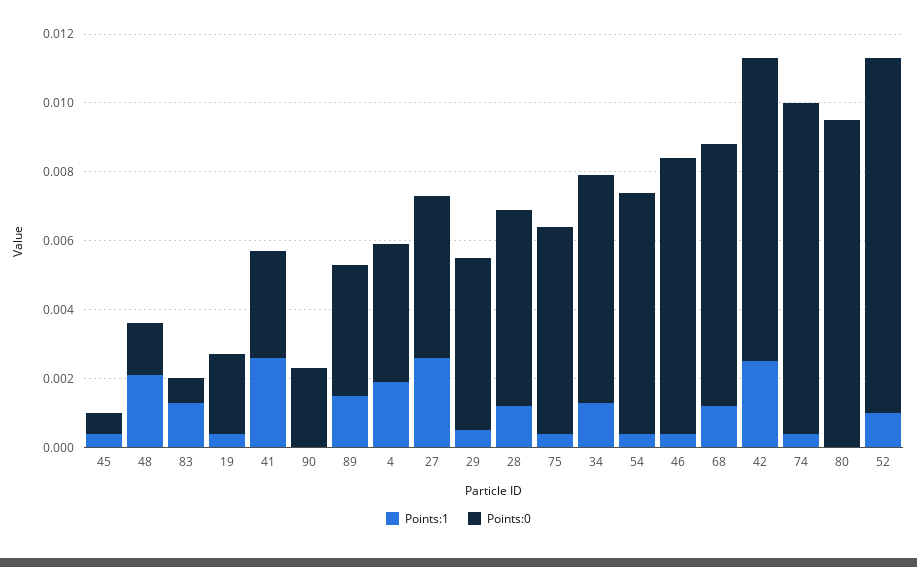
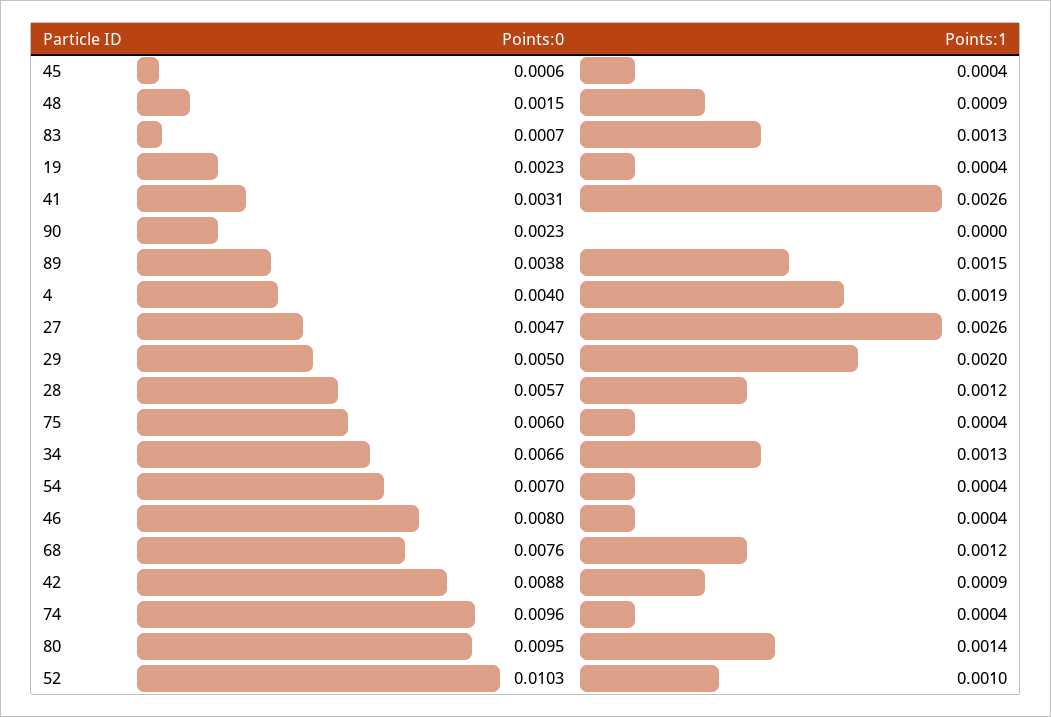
Points:1, 48: 0.002 -> 0.0009
Points:1, 29: 0.0005 -> 0.002
Points:1, 42: 0.0025 -> 0.0009
Points:1, 80: 0 -> 0.0014

